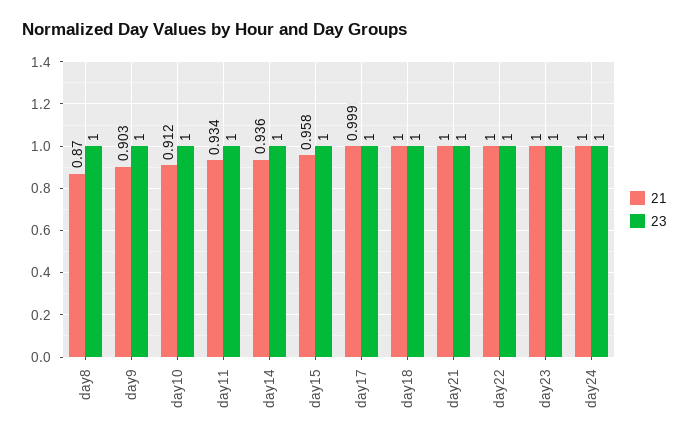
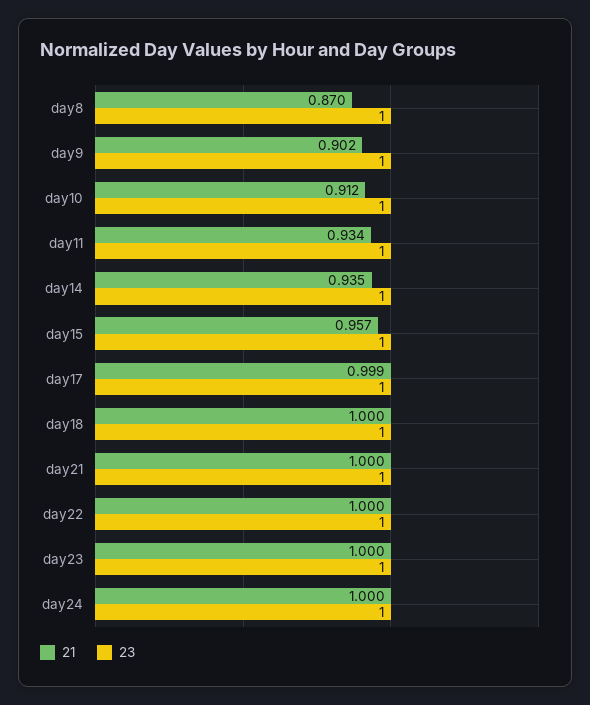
21, day9: 0.903 -> 0.902
21, day14: 0.936 -> 0.935
21, day15: 0.958 -> 0.957

